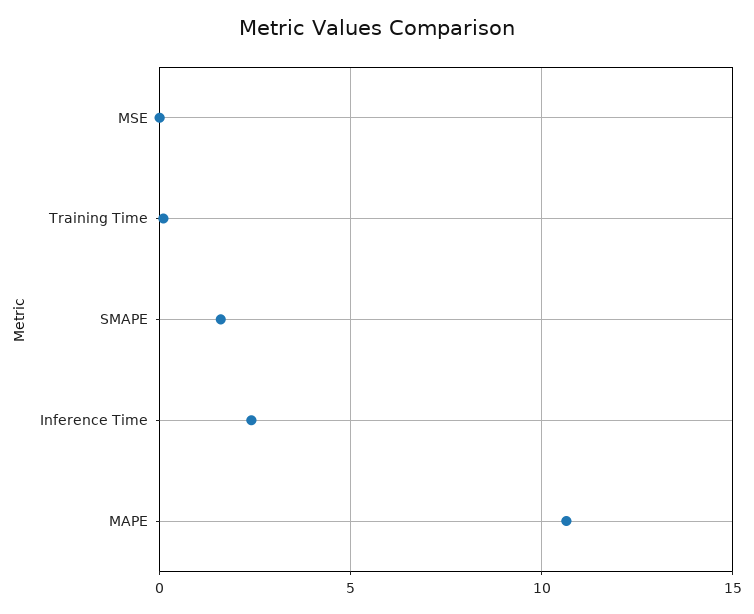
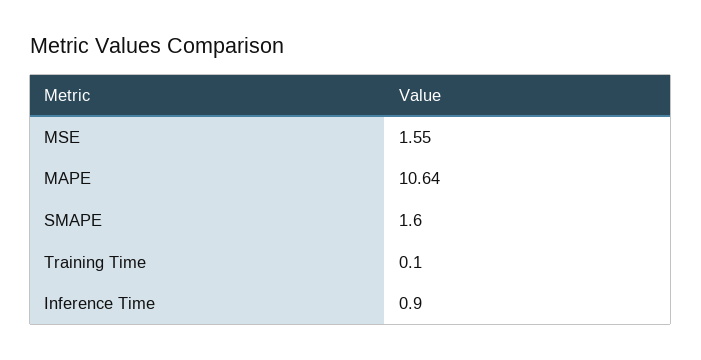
MSE: 0 -> 1.55
Inference Time: 2.5 -> 0.9

